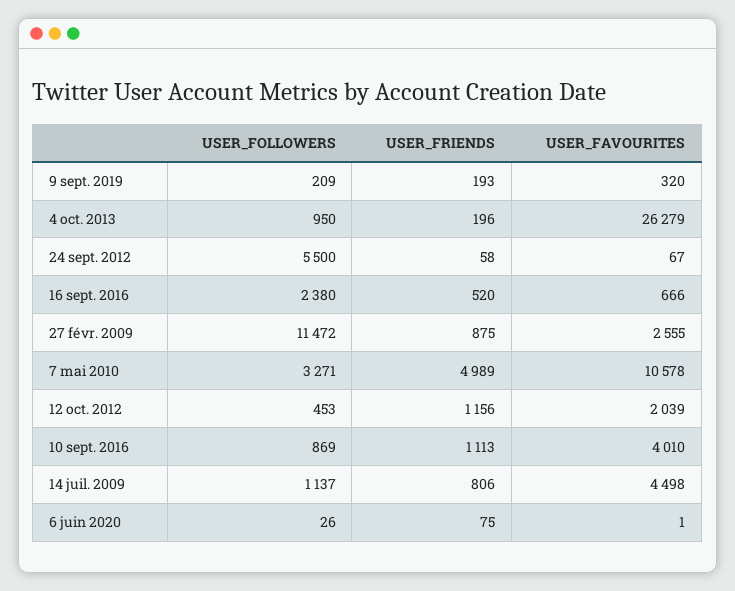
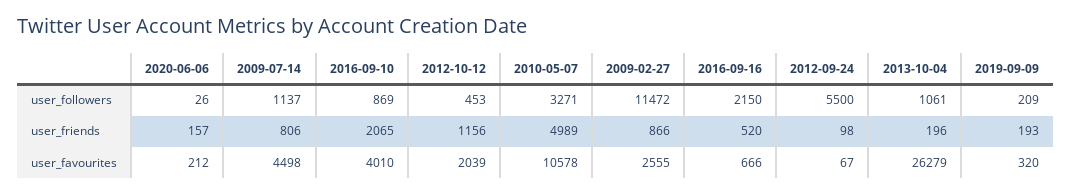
USER_FOLLOWERS, 4 oct. 2013: 950 -> 1061
USER_FRIENDS, 24 sept. 2012: 58 -> 98
USER_FOLLOWERS, 16 sept. 2016: 2380 -> 2150
USER_FRIENDS, 27 févr. 2009: 875 -> 866
USER_FRIENDS, 10 sept. 2016: 1113 -> 2065
USER_FRIENDS, 6 juin 2020: 75 -> 157
USER_FAVOURITES, 6 juin 2020: 1 -> 212

